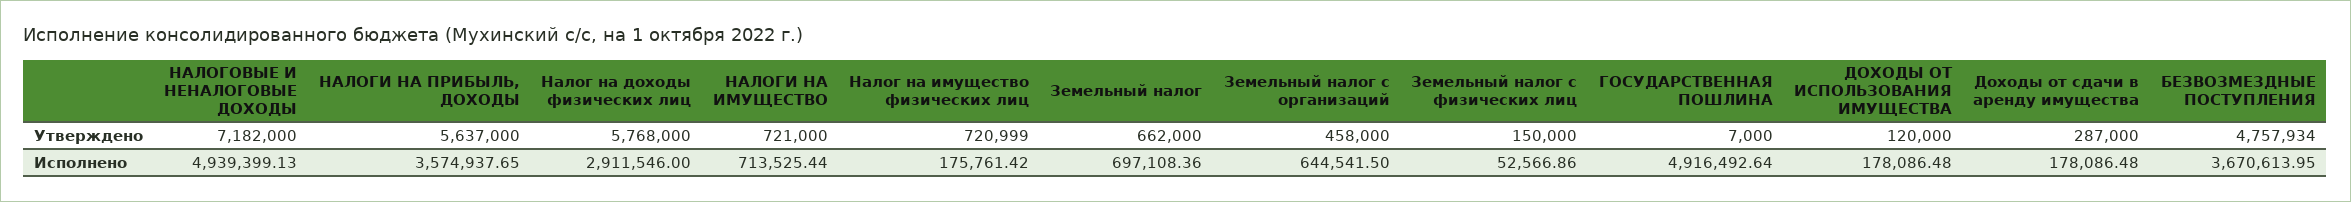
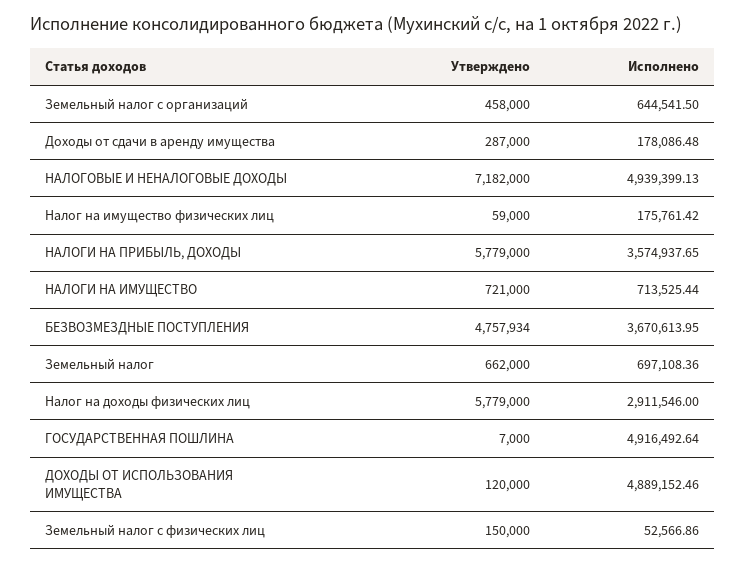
НАЛОГИ НА ПРИБЫЛЬ, ДОХОДЫ, Утверждено: 5637000 -> 5779000
Налог на доходы физических лиц, Утверждено: 5768000 -> 5779000
Налог на имущество физических лиц, Утверждено: 720999 -> 59000
ДОХОДЫ ОТ ИСПОЛЬЗОВАНИЯ ИМУЩЕСТВА, Исполнено: 178086.48 -> 4889152.46

